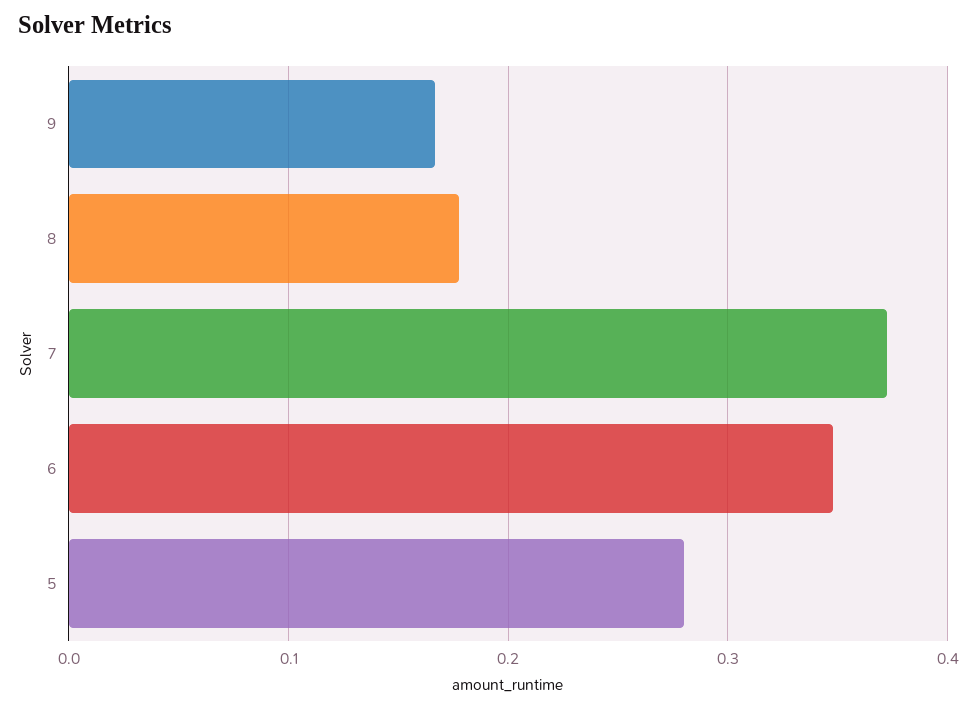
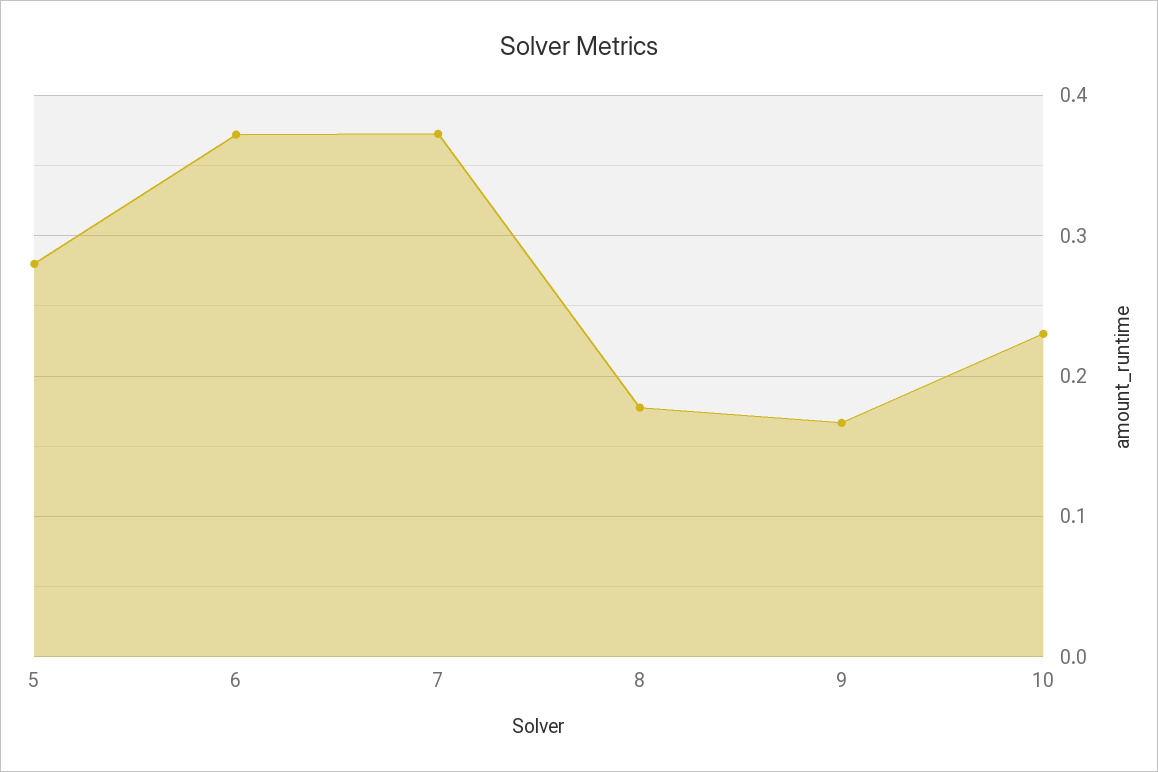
6: 0.35 -> 0.37
10: none -> 0.23

